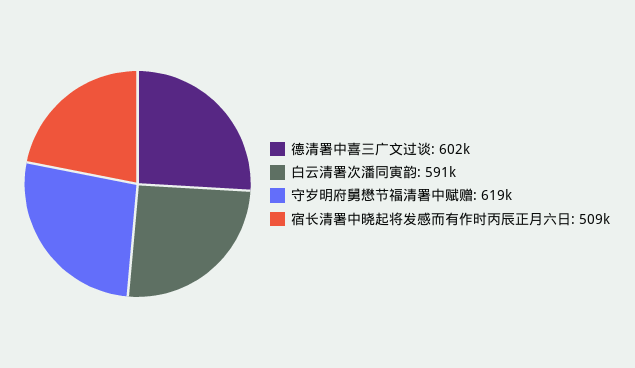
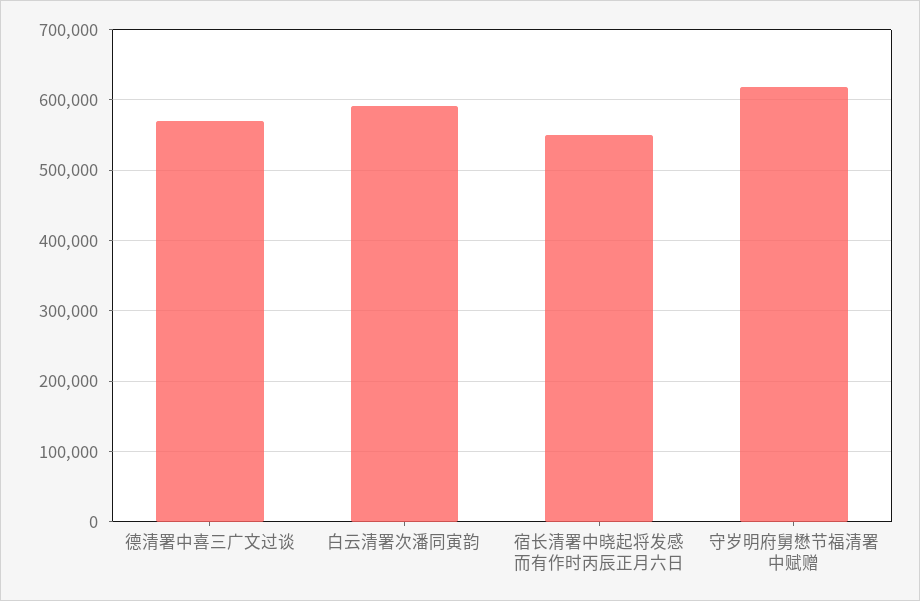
德清署中喜三广文过谈: 602000 -> 570000
宿长清署中晓起将发感而有作时丙辰正月六日: 509000 -> 550000

